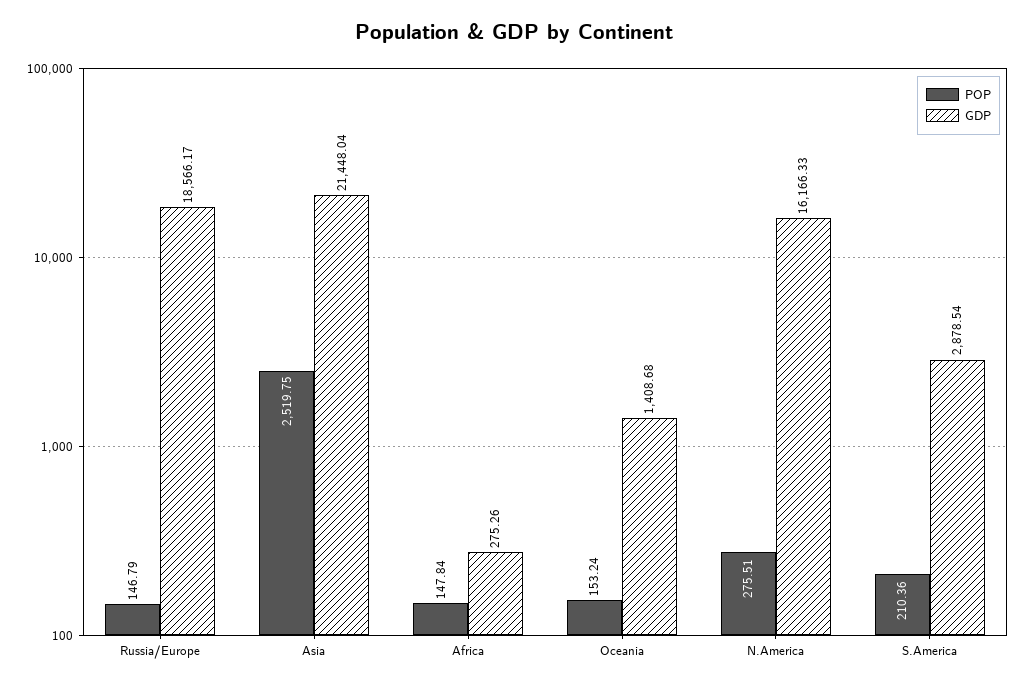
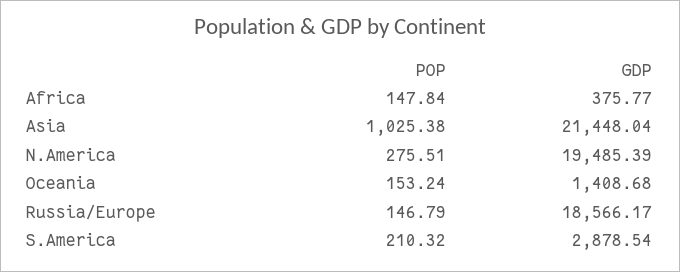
POP, Asia: 2519.75 -> 1025.38
GDP, Africa: 275.26 -> 375.77
GDP, N.America: 16166.33 -> 19485.39
POP, S.America: 210.36 -> 210.32

